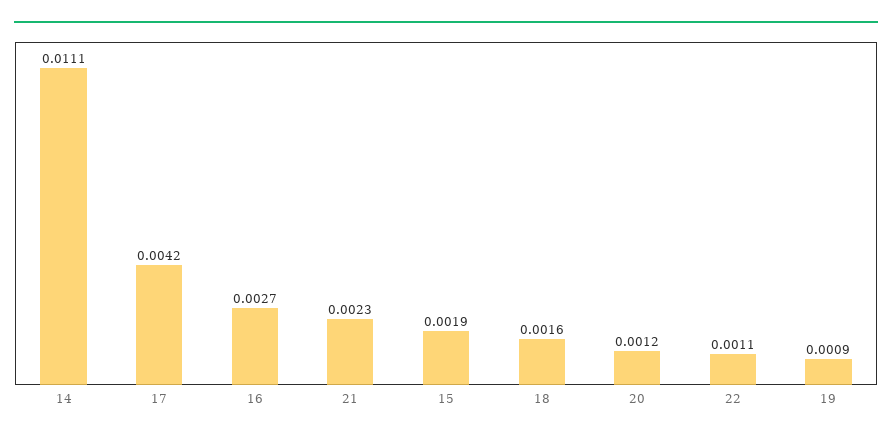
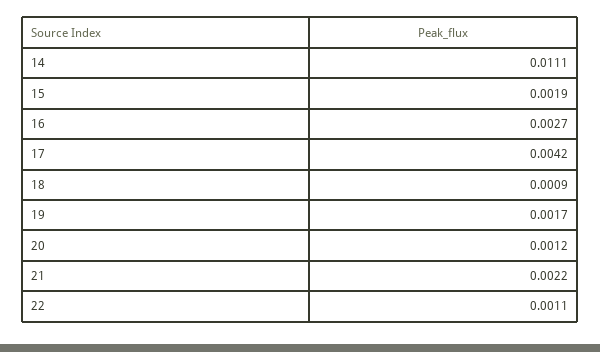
21: 0.0023 -> 0.0022
18: 0.0016 -> 0.0009
19: 0.0009 -> 0.0017

